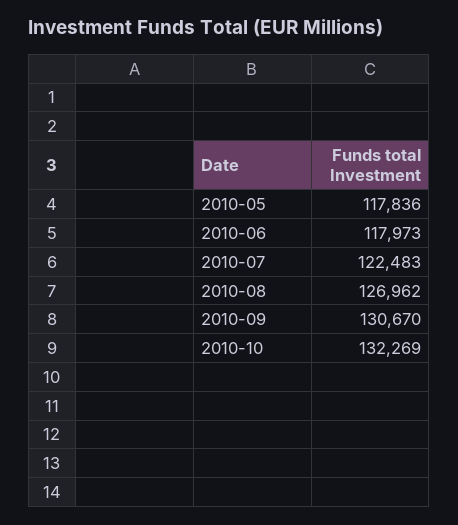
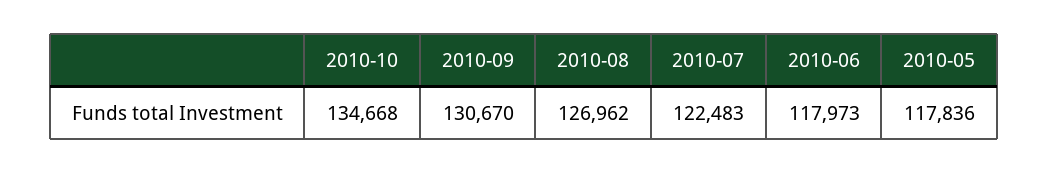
2010-10: 132269 -> 134668

